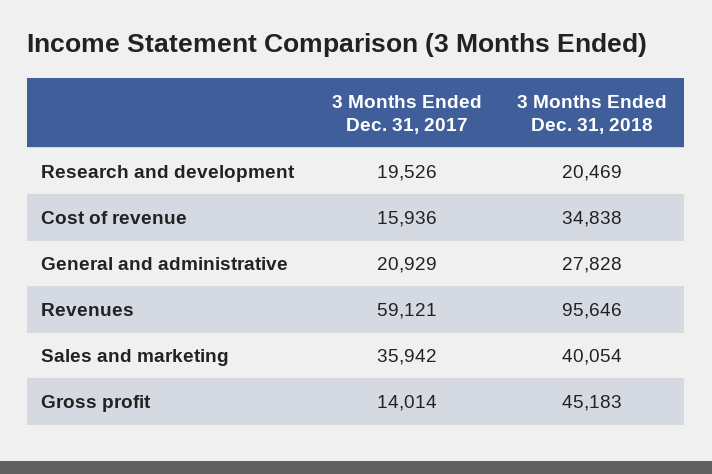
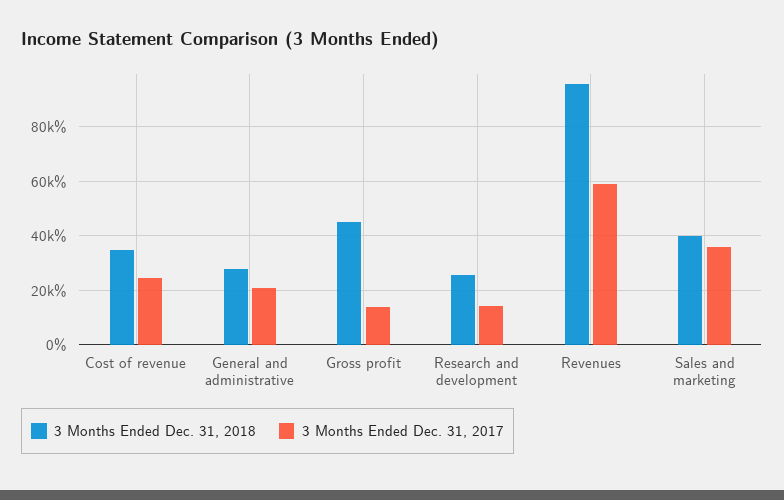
3 Months Ended Dec. 31, 2017, Research and development: 19526 -> 15000
3 Months Ended Dec. 31, 2018, Research and development: 20469 -> 25000
3 Months Ended Dec. 31, 2017, Cost of revenue: 15936 -> 25000

